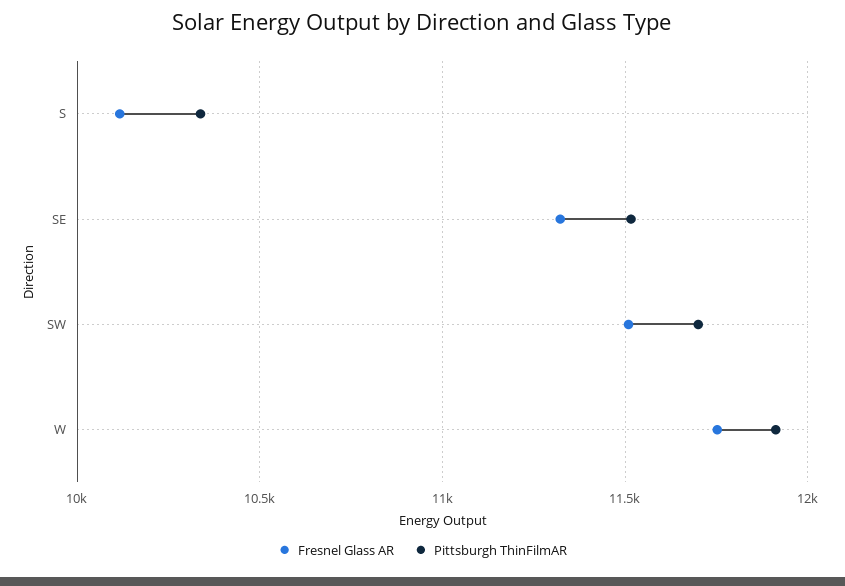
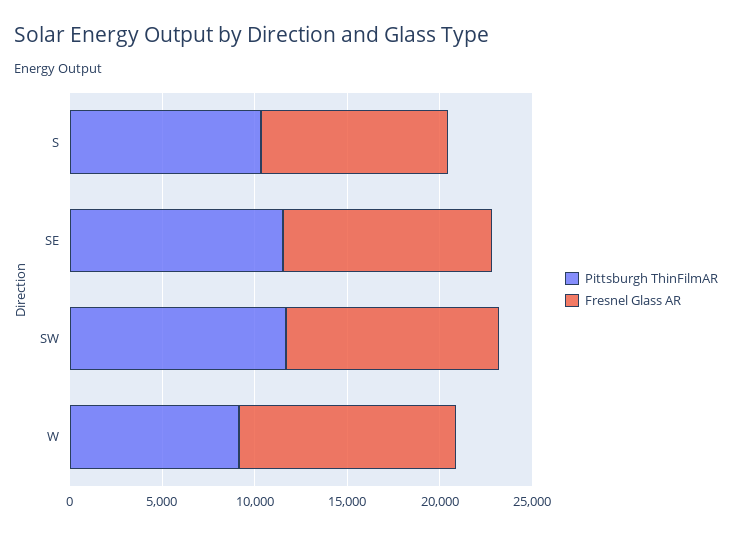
Pittsburgh ThinFilmAR, W: 11900 -> 9000

